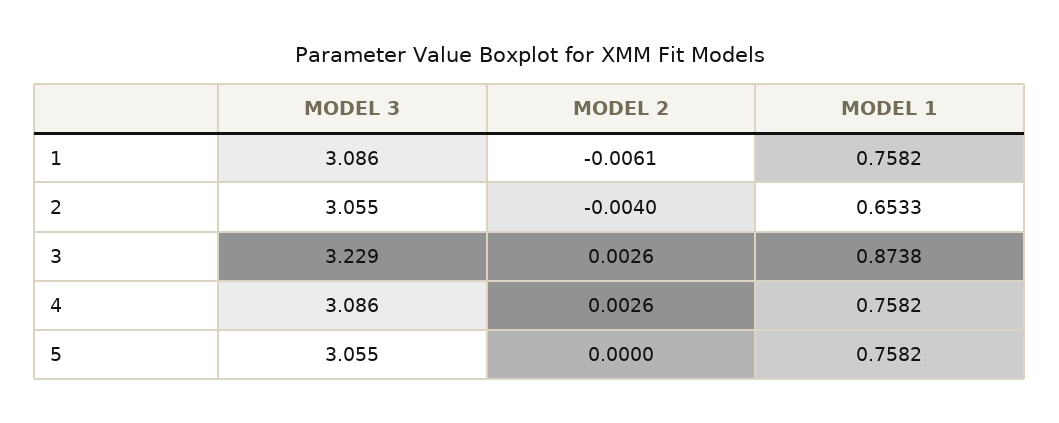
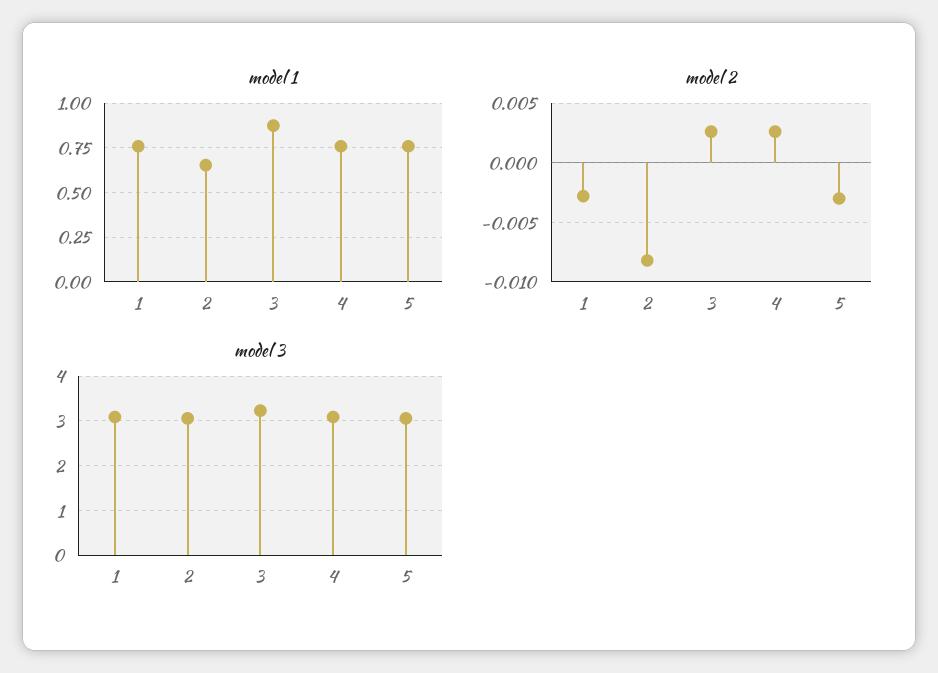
MODEL 2, 1: -0.0061 -> -0.003
MODEL 2, 2: -0.004 -> -0.008
MODEL 2, 5: 0 -> -0.003

